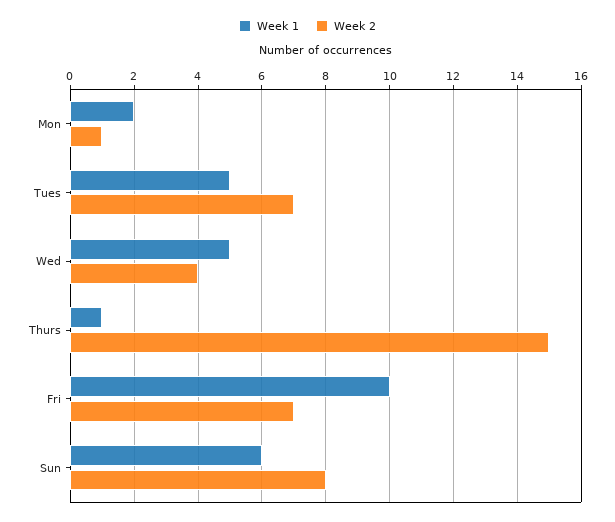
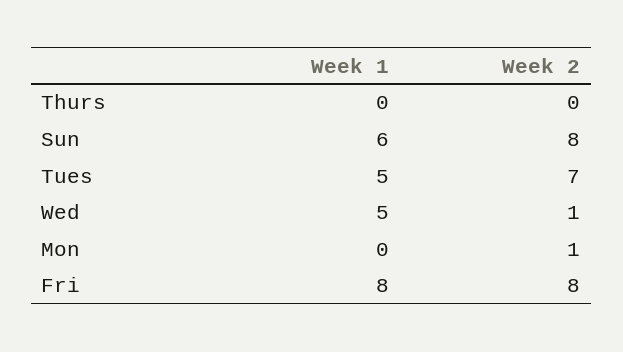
Week 1, Mon: 2 -> 0
Week 2, Wed: 4 -> 1
Week 1, Thurs: 1 -> 0
Week 2, Thurs: 15 -> 0
Week 1, Fri: 10 -> 8
Week 2, Fri: 7 -> 8

